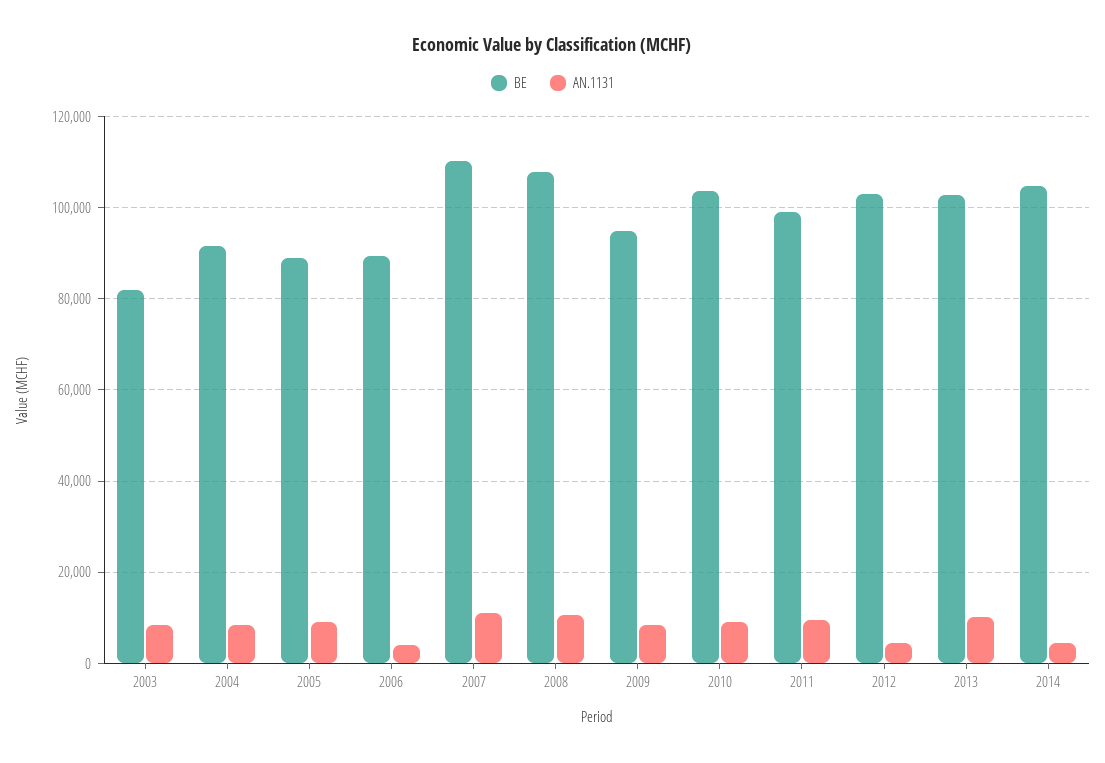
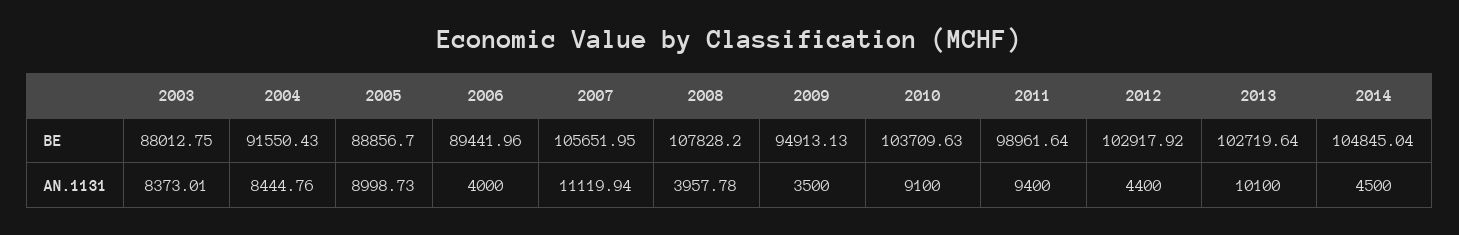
BE, 2003: 82000 -> 88012.75
BE, 2007: 110000 -> 105651.95
AN.1131, 2008: 10000 -> 3957.78
AN.1131, 2009: 8000 -> 3500

